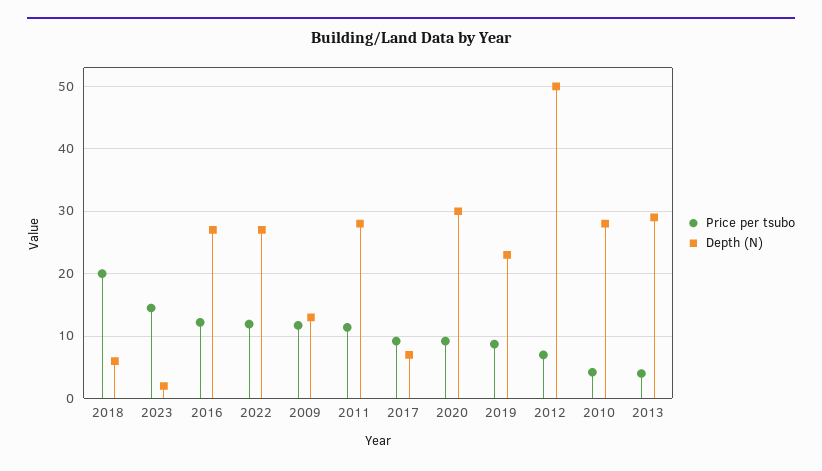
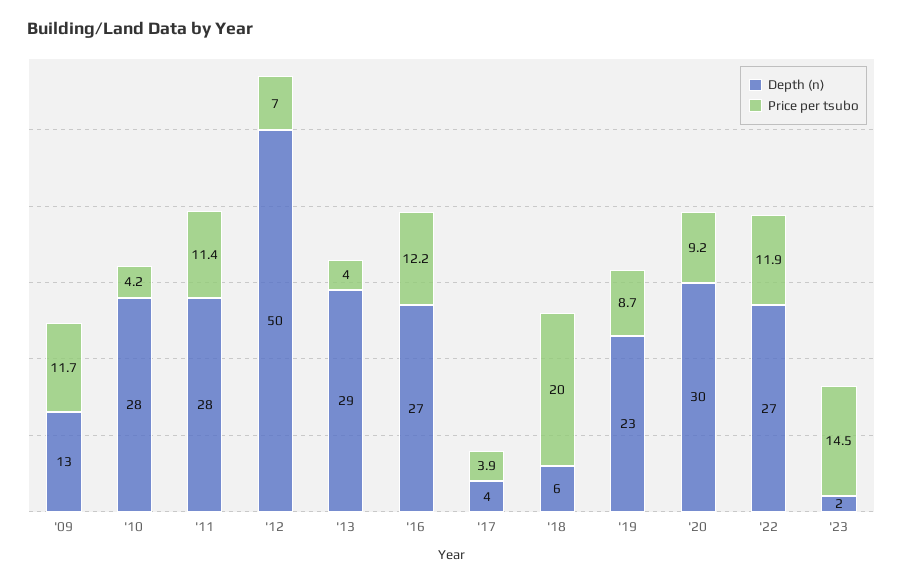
Price per tsubo, 2017: 9 -> 3.9
Depth (N), 2017: 7 -> 4

